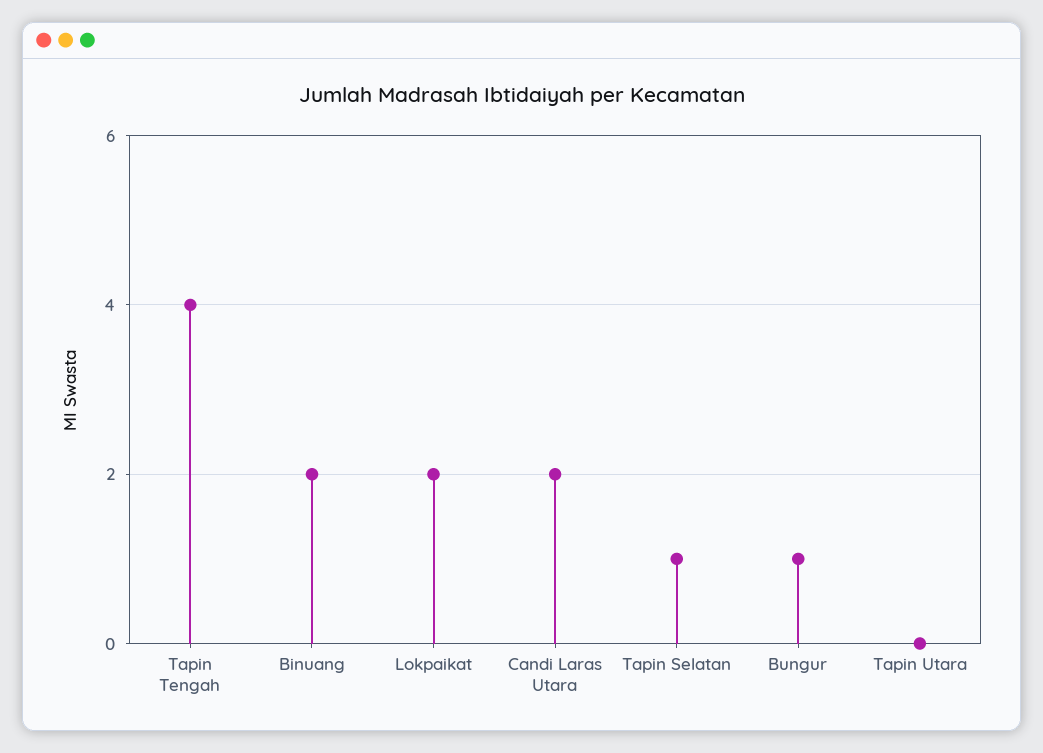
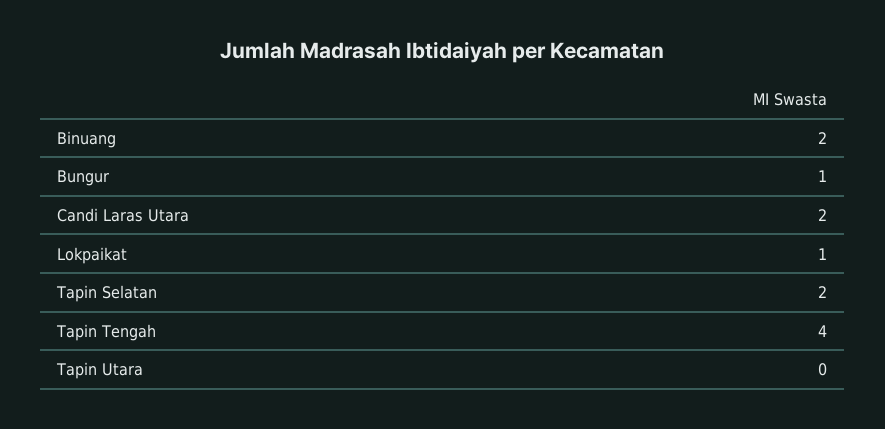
Lokpaikat: 2 -> 1
Tapin Selatan: 1 -> 2

